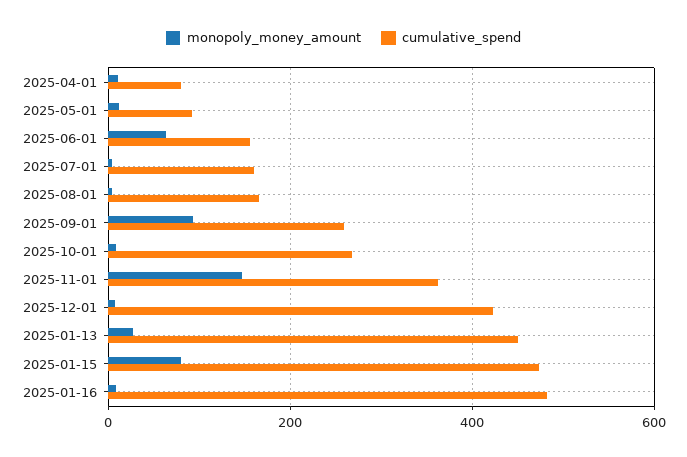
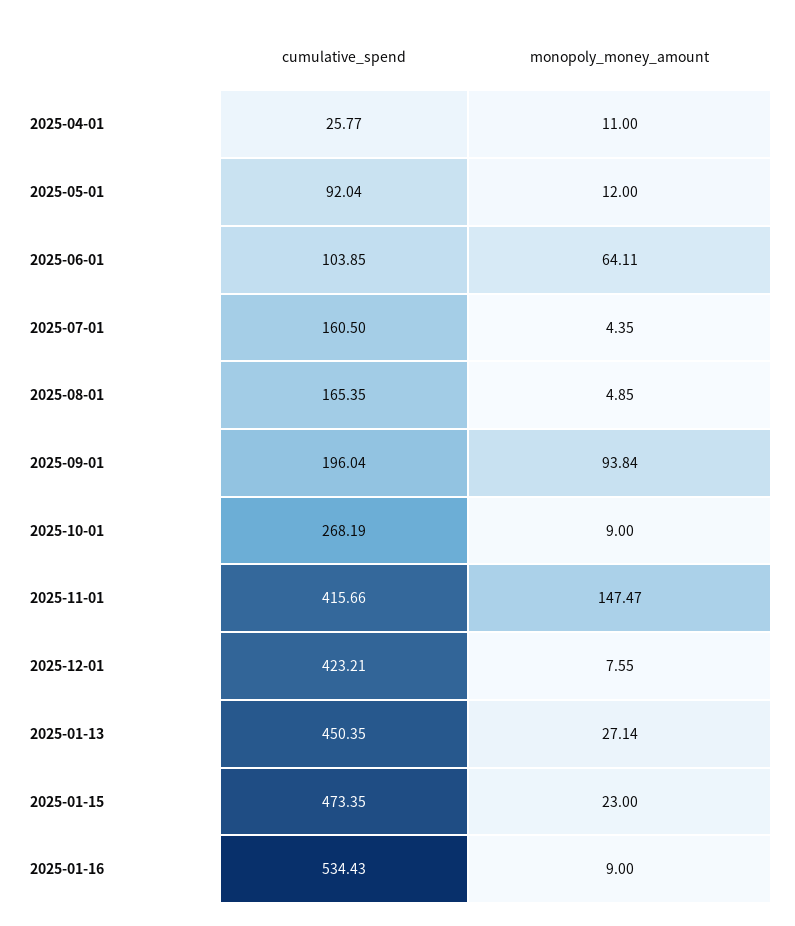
cumulative_spend, 2025-04-01: 80 -> 25.77
cumulative_spend, 2025-06-01: 160 -> 103.85
cumulative_spend, 2025-09-01: 260 -> 196.04
cumulative_spend, 2025-11-01: 360 -> 415.66
monopoly_money_amount, 2025-01-15: 80 -> 23
cumulative_spend, 2025-01-16: 480 -> 534.43

